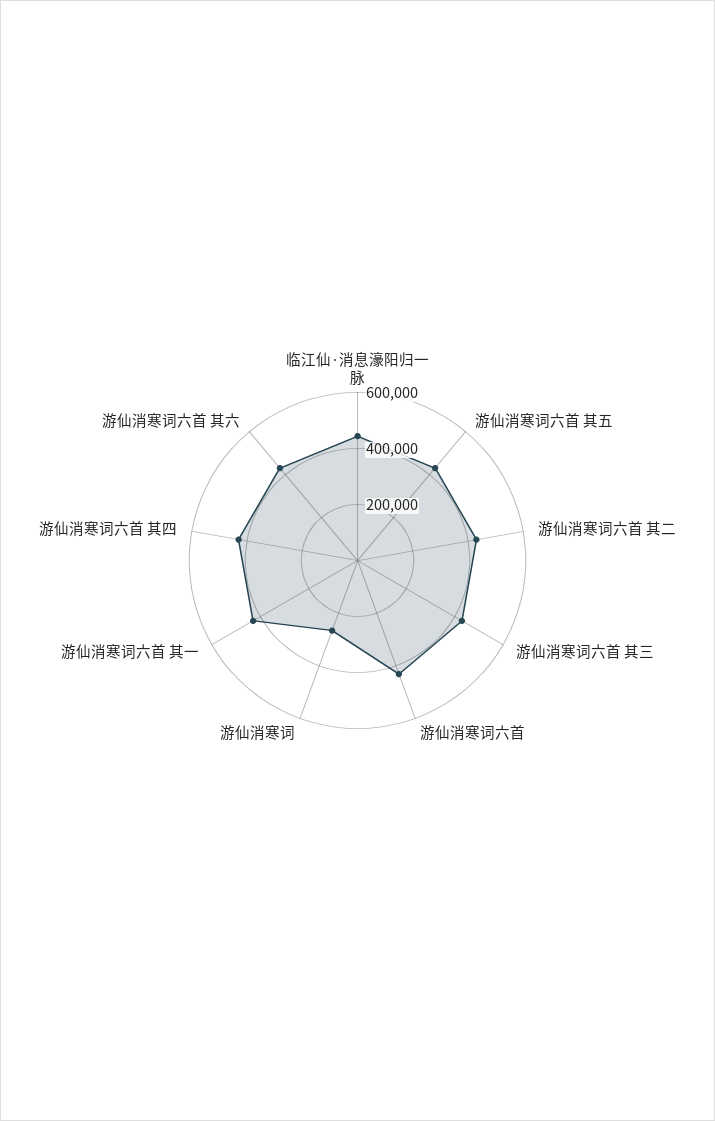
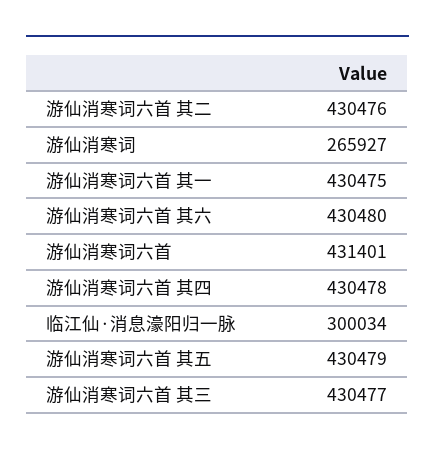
临江仙·消息濠阳归一脉: 450000 -> 300034

